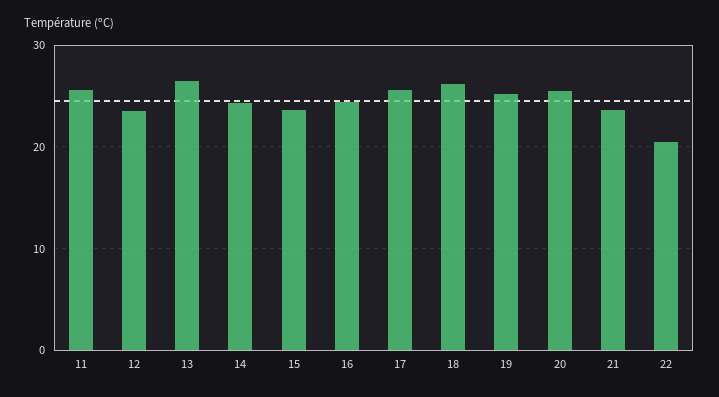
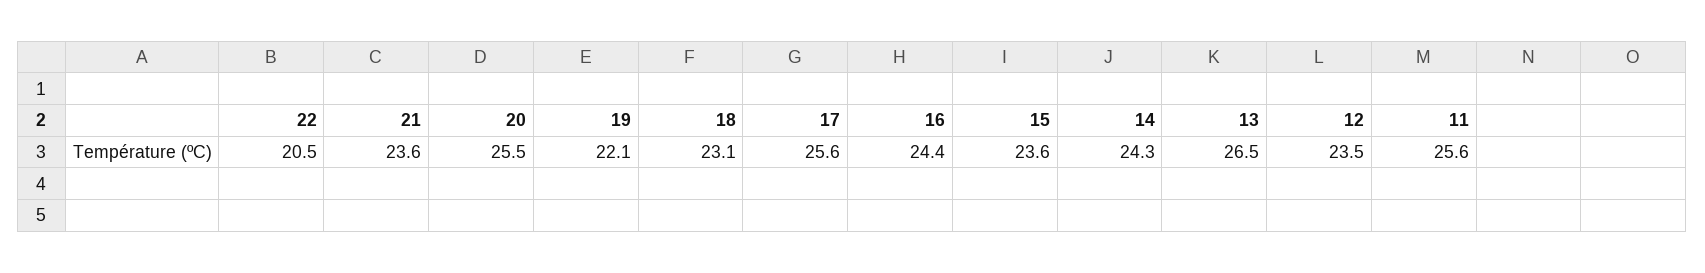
18: 26 -> 23.1
19: 25 -> 22.1

